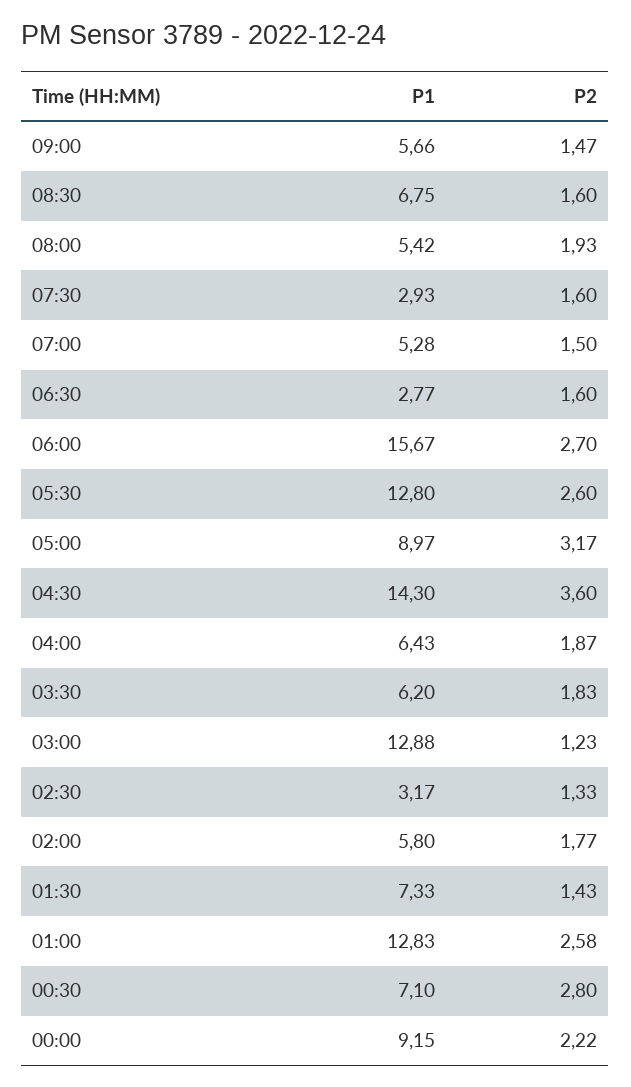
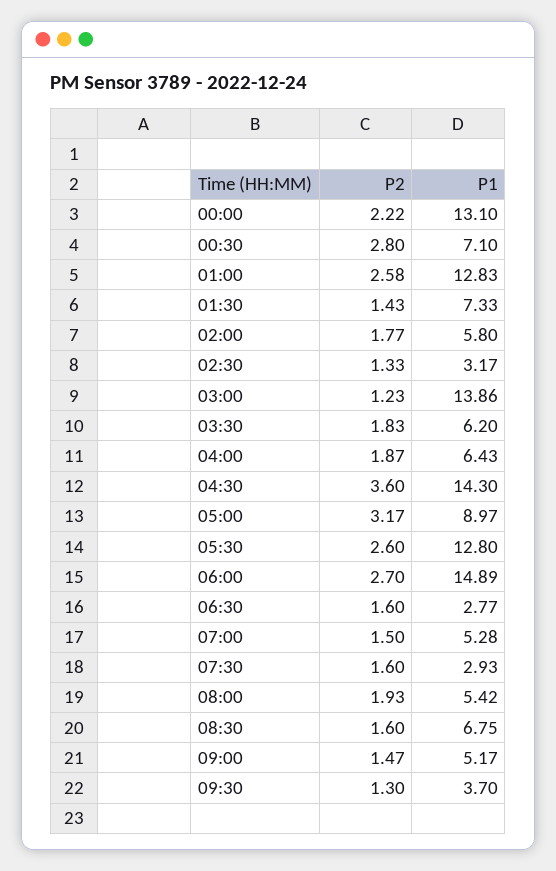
P1, 09:00: 5.66 -> 5.17
P1, 06:00: 15.67 -> 14.89
P1, 03:00: 12.88 -> 13.86
P1, 00:00: 9.15 -> 13.1
P2, 09:30: none -> 1.3
P1, 09:30: none -> 3.7

